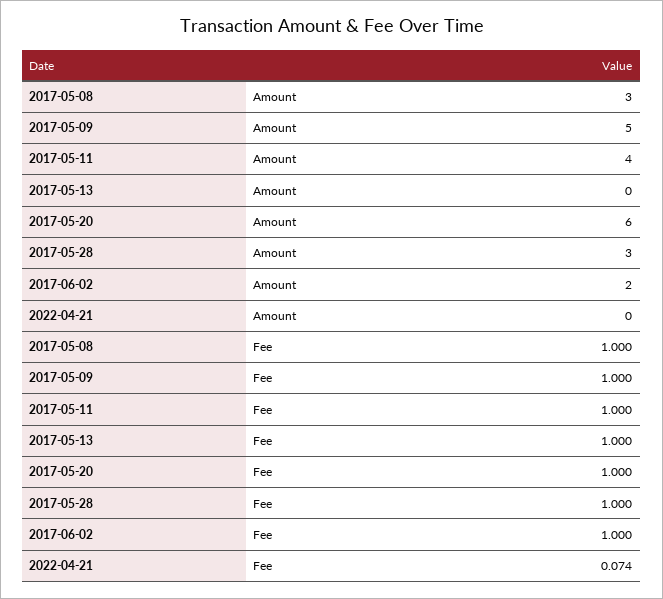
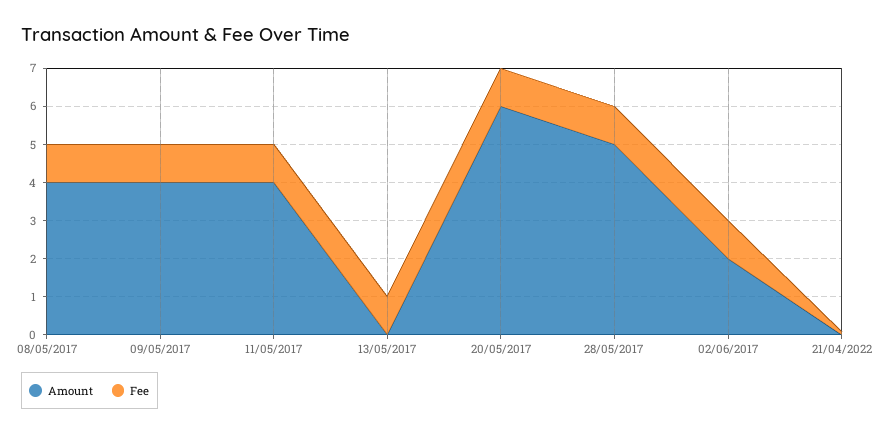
Amount, 2017-05-08: 3 -> 4
Amount, 2017-05-09: 5 -> 4
Amount, 2017-05-28: 3 -> 5

